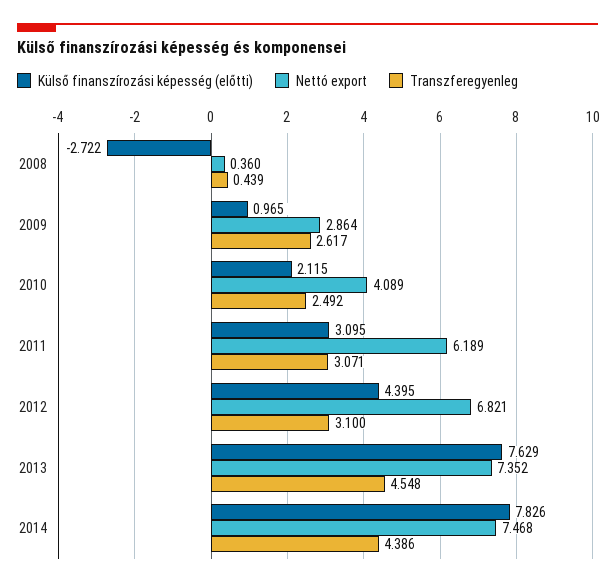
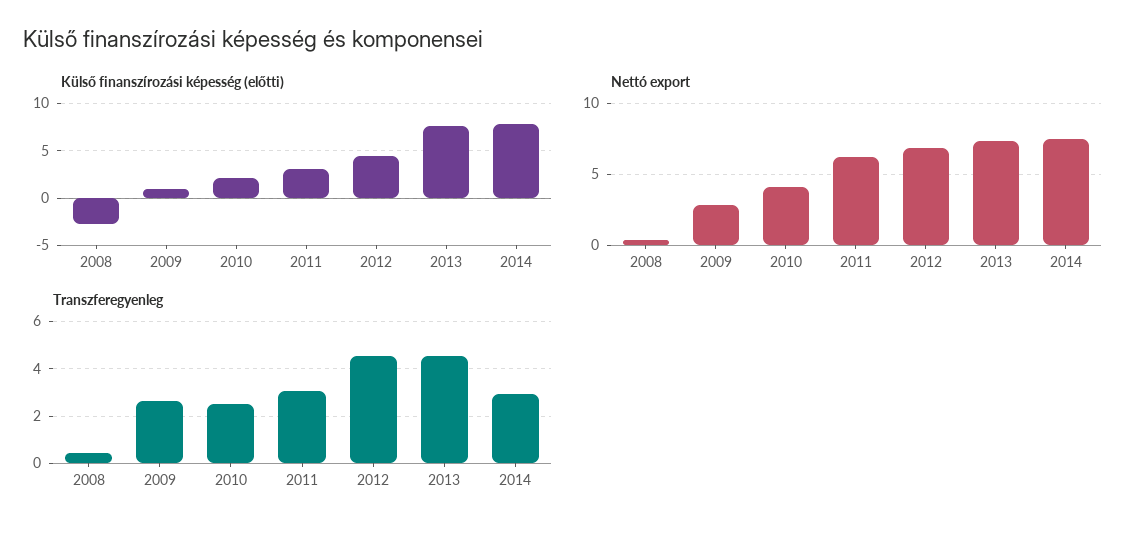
Transzferegyenleg, 2012: 3.1 -> 4.5
Transzferegyenleg, 2014: 4.386 -> 3

